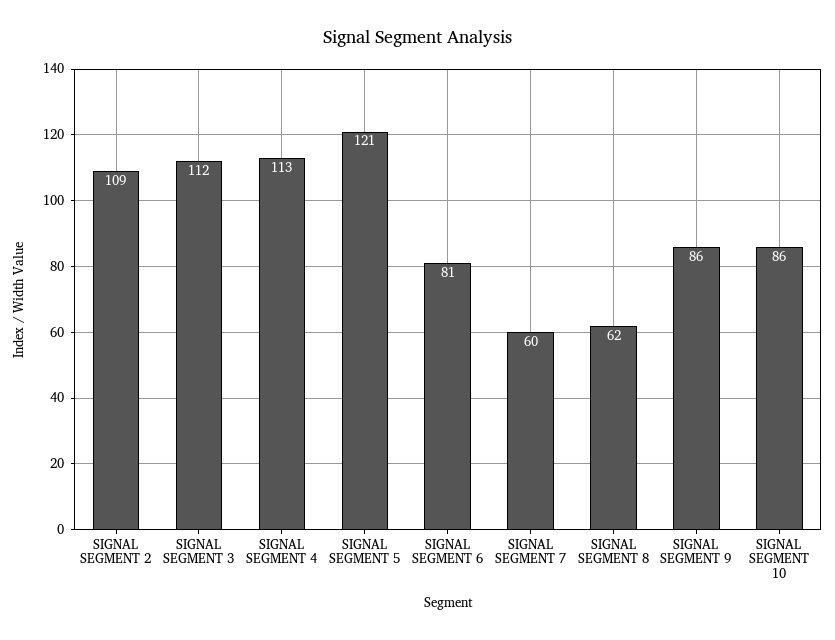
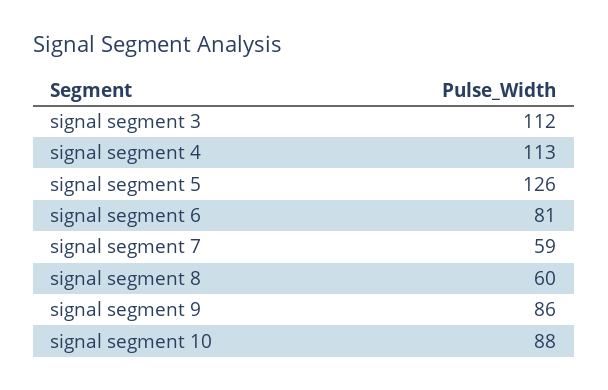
SIGNAL SEGMENT 2: 109 -> none
SIGNAL SEGMENT 5: 121 -> 126
SIGNAL SEGMENT 7: 60 -> 59
SIGNAL SEGMENT 8: 62 -> 60
SIGNAL SEGMENT 10: 86 -> 88

